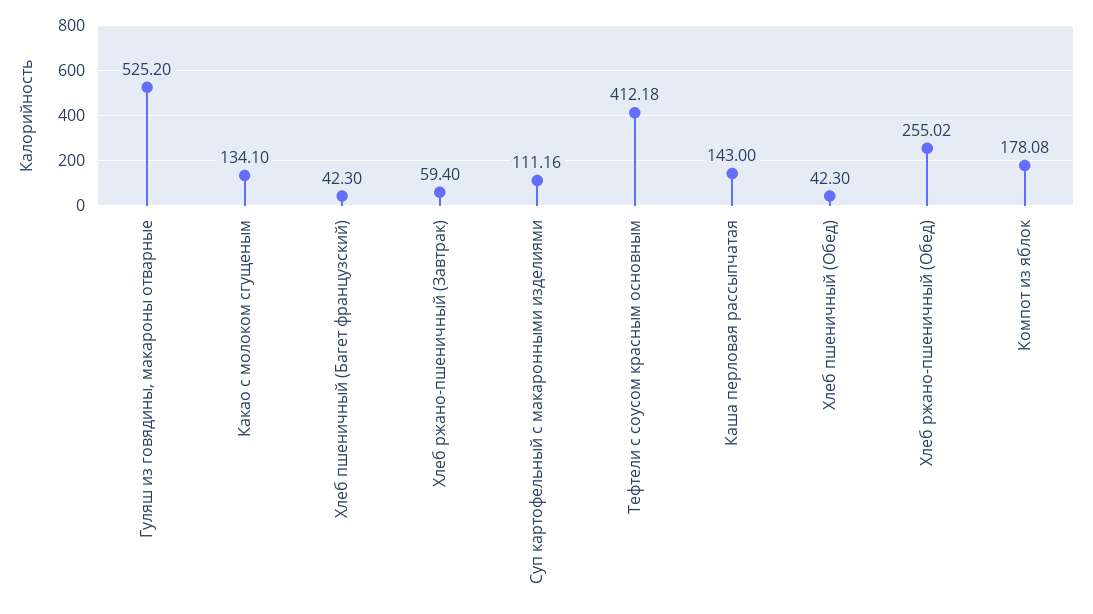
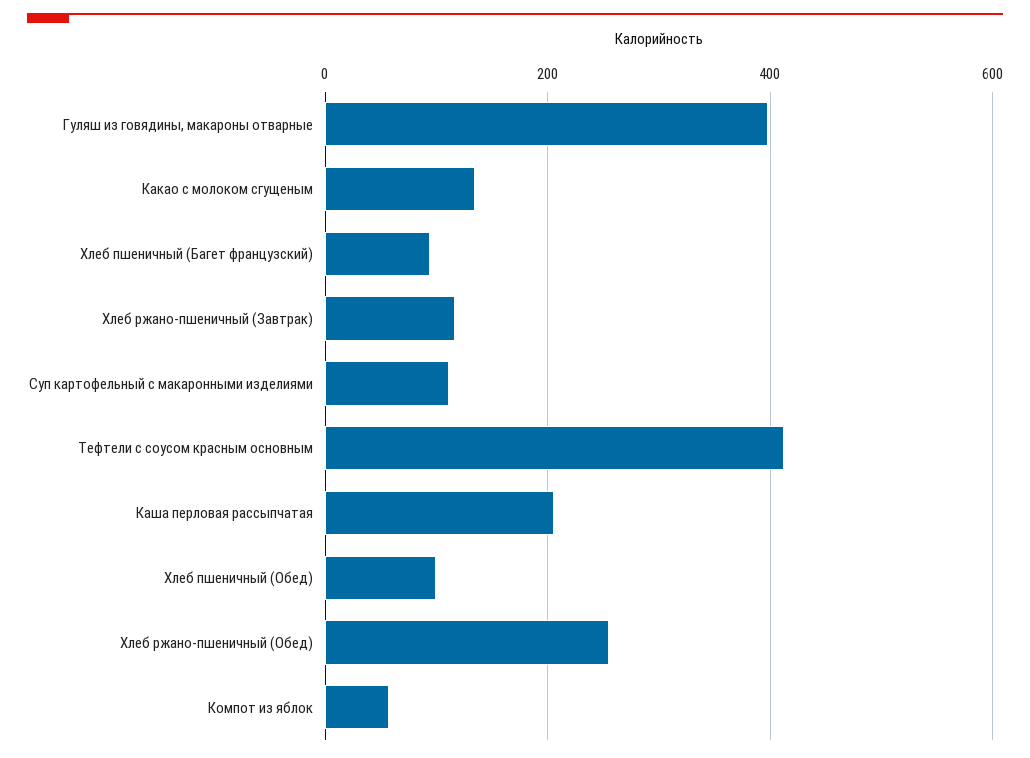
Гуляш из говядины, макароны отварные: 525.2 -> 400
Хлеб пшеничный (Багет французский): 42.3 -> 100
Хлеб ржано-пшеничный (Завтрак): 59.4 -> 120
Каша перловая рассыпчатая: 143 -> 200
Хлеб пшеничный (Обед): 42.3 -> 100
Компот из яблок: 178.08 -> 60

